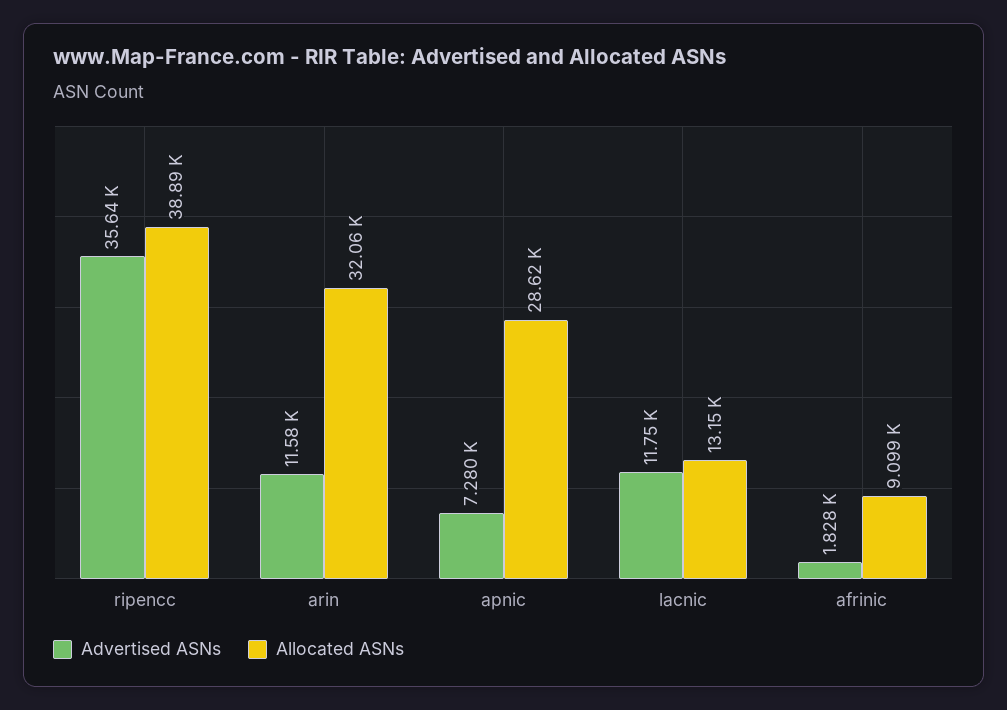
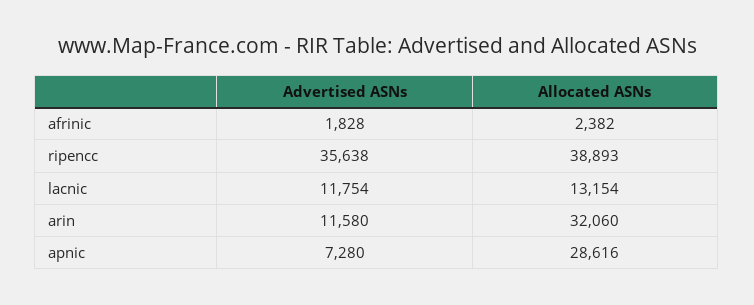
Allocated ASNs, afrinic: 9099 -> 2382

